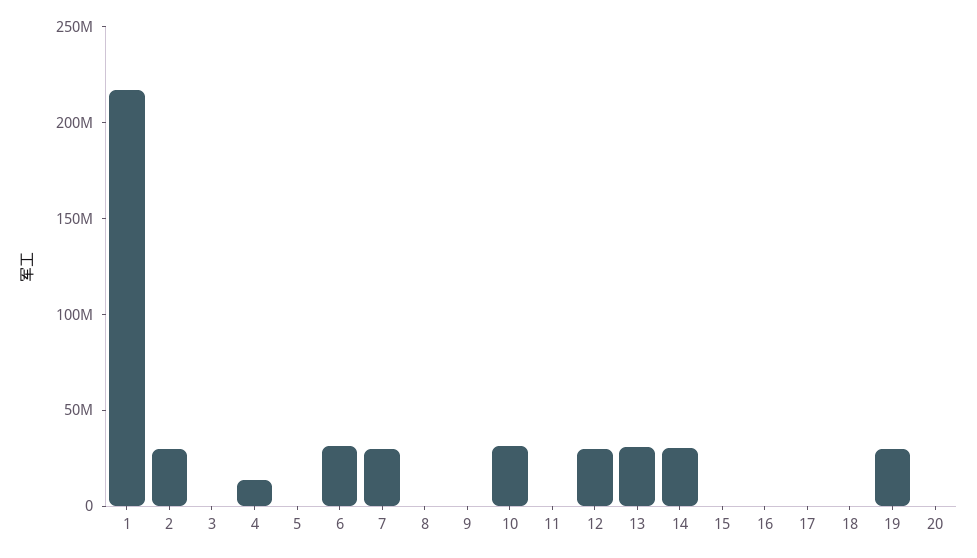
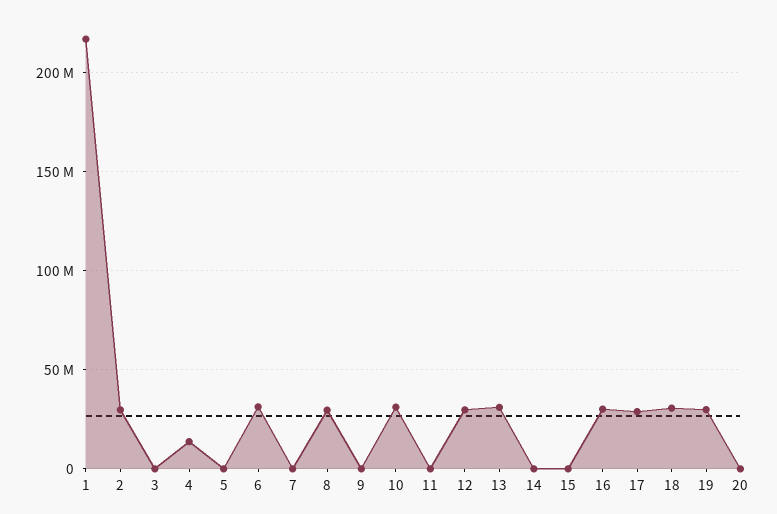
7: 30000000 -> 0
8: 0 -> 30000000
14: 30000000 -> 0
16: 0 -> 30000000
17: 0 -> 30000000
18: 0 -> 30000000

